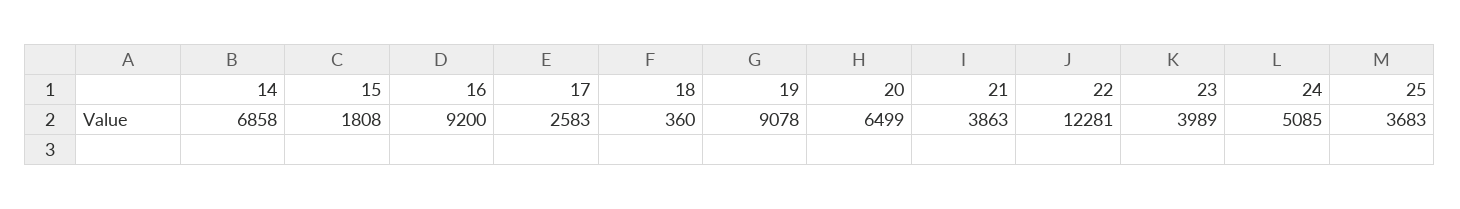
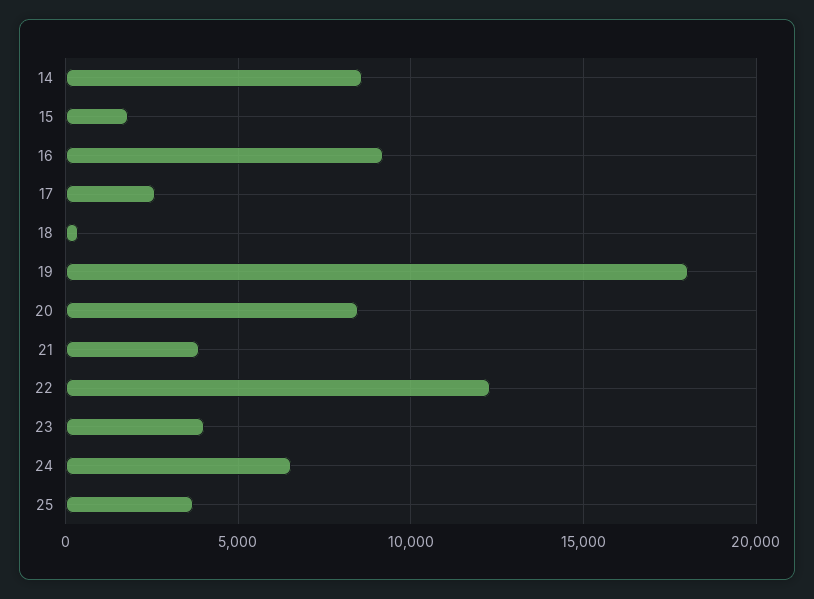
14: 6858 -> 8500
19: 9078 -> 18000
20: 6499 -> 8500
24: 5085 -> 6500

